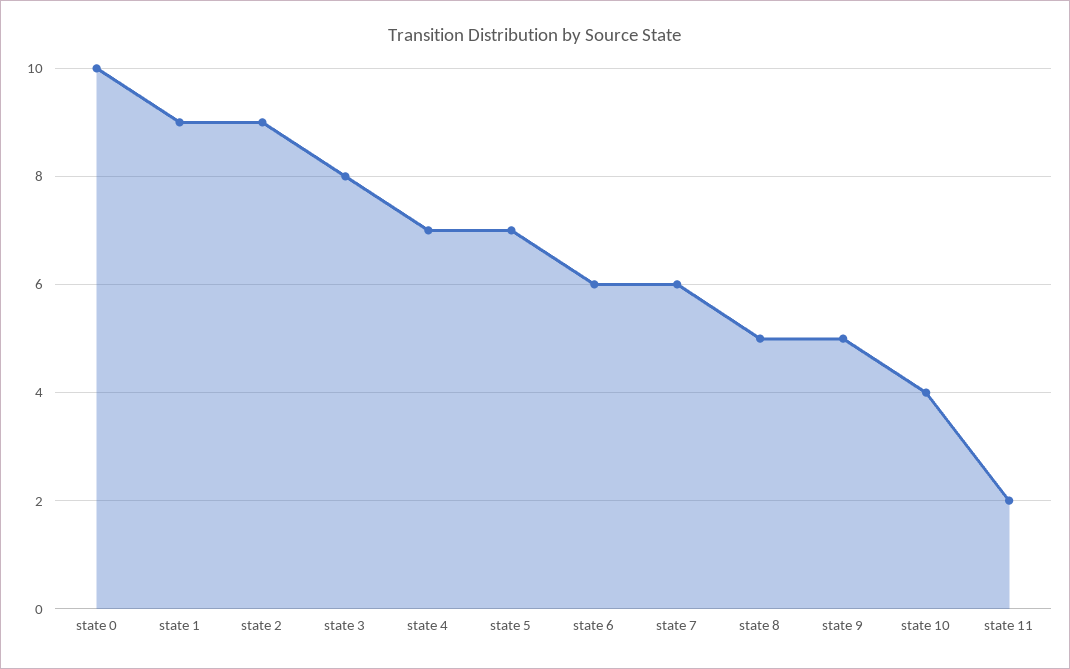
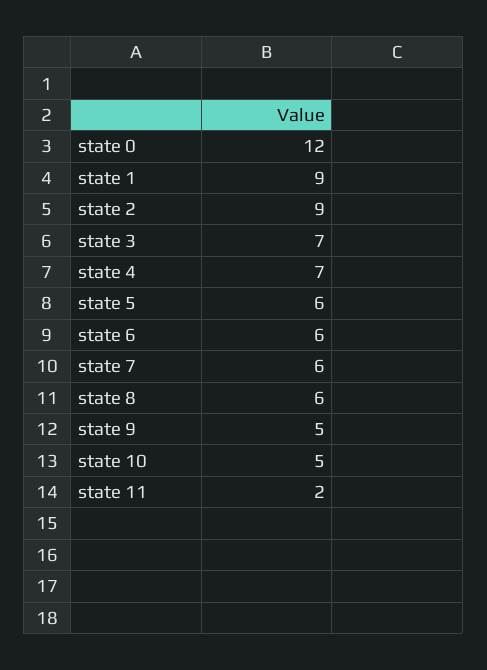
state 0: 10 -> 12
state 3: 8 -> 7
state 5: 7 -> 6
state 8: 5 -> 6
state 10: 4 -> 5

